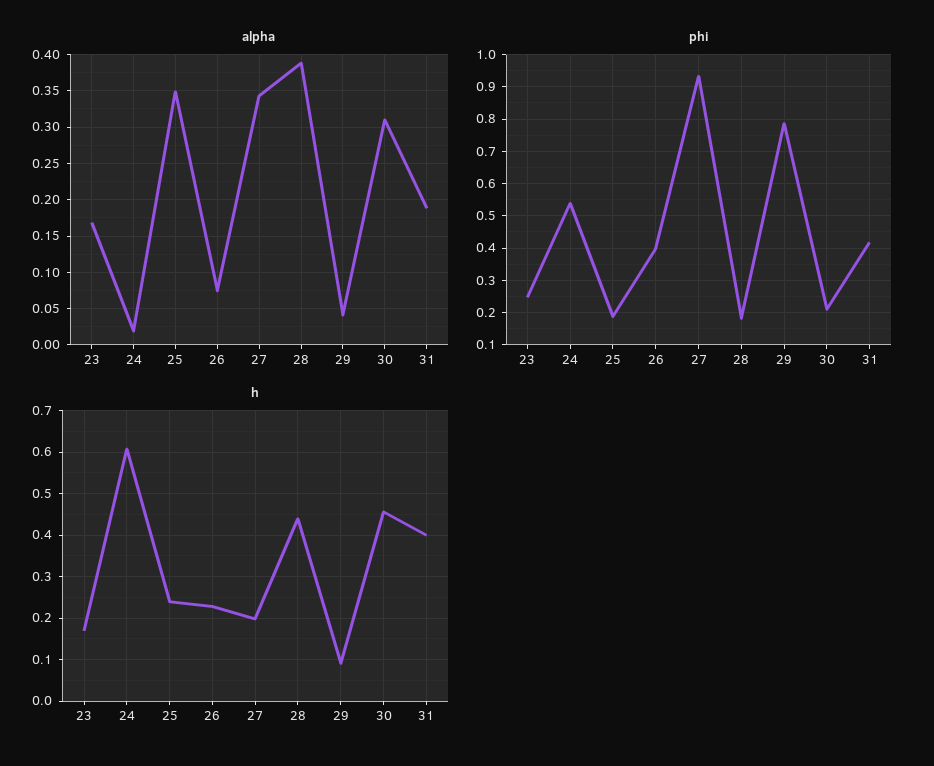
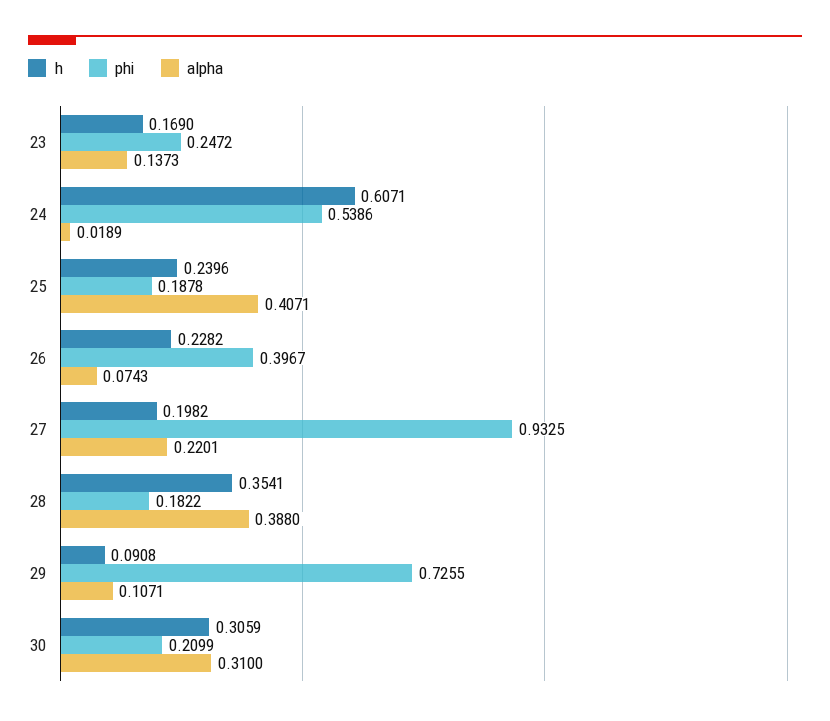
alpha, 23: 0.17 -> 0.1373
alpha, 25: 0.35 -> 0.4071
alpha, 27: 0.34 -> 0.2201
alpha, 29: 0.04 -> 0.1071
alpha, 31: 0.19 -> none
phi, 29: 0.78 -> 0.7255
phi, 31: 0.42 -> none
h, 28: 0.44 -> 0.3541
h, 30: 0.46 -> 0.3059
h, 31: 0.4 -> none

